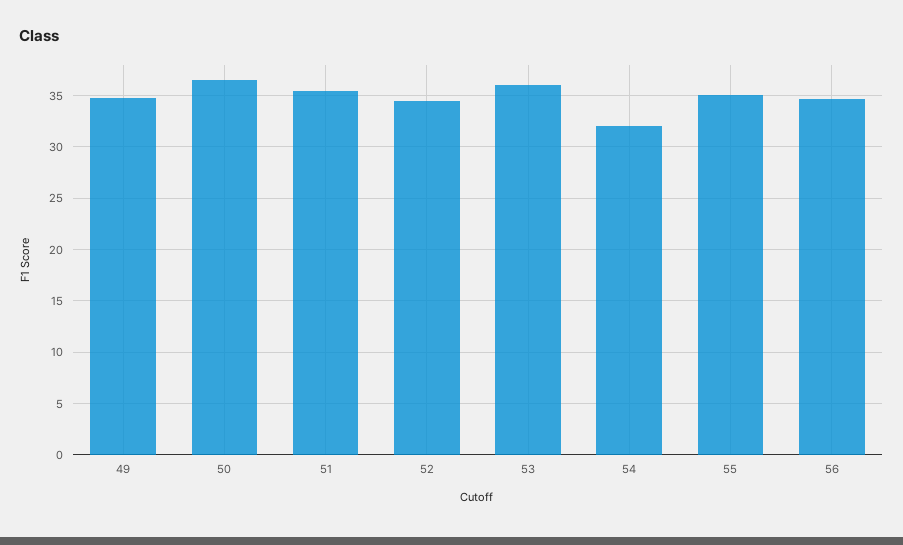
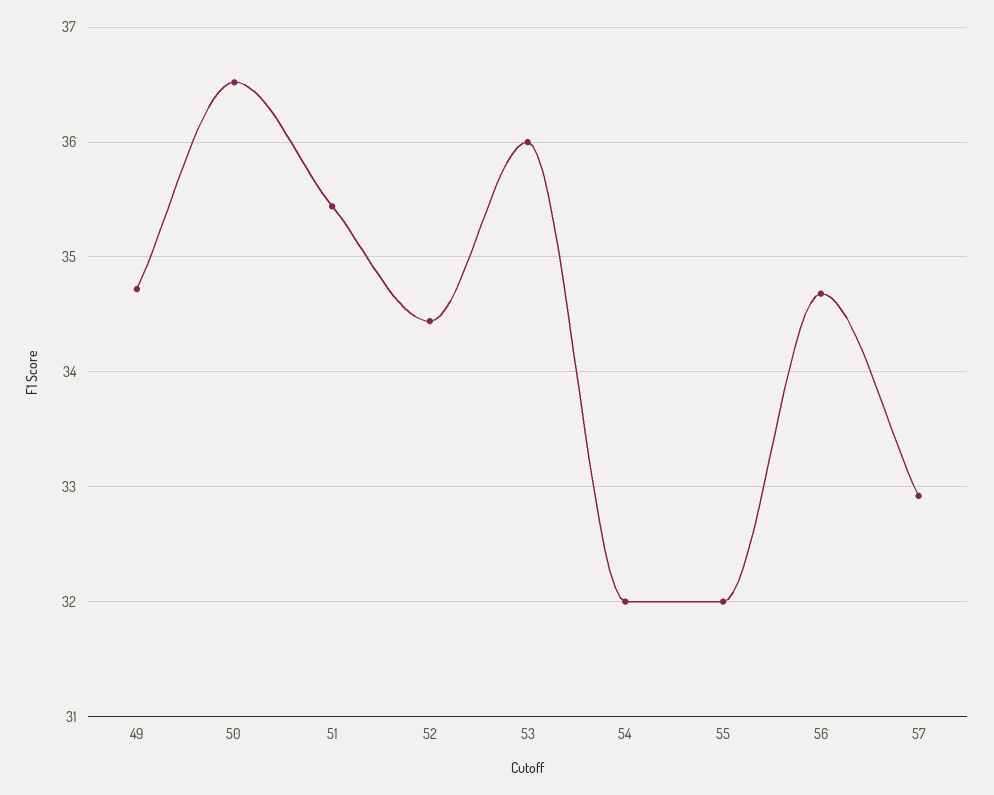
55: 35 -> 32
57: none -> 32.9

